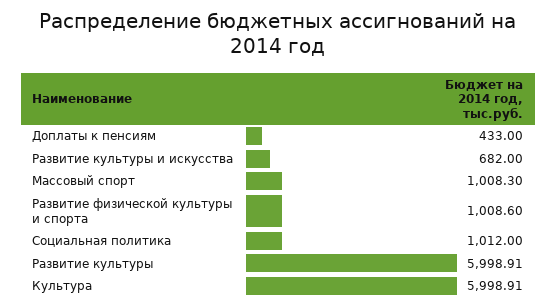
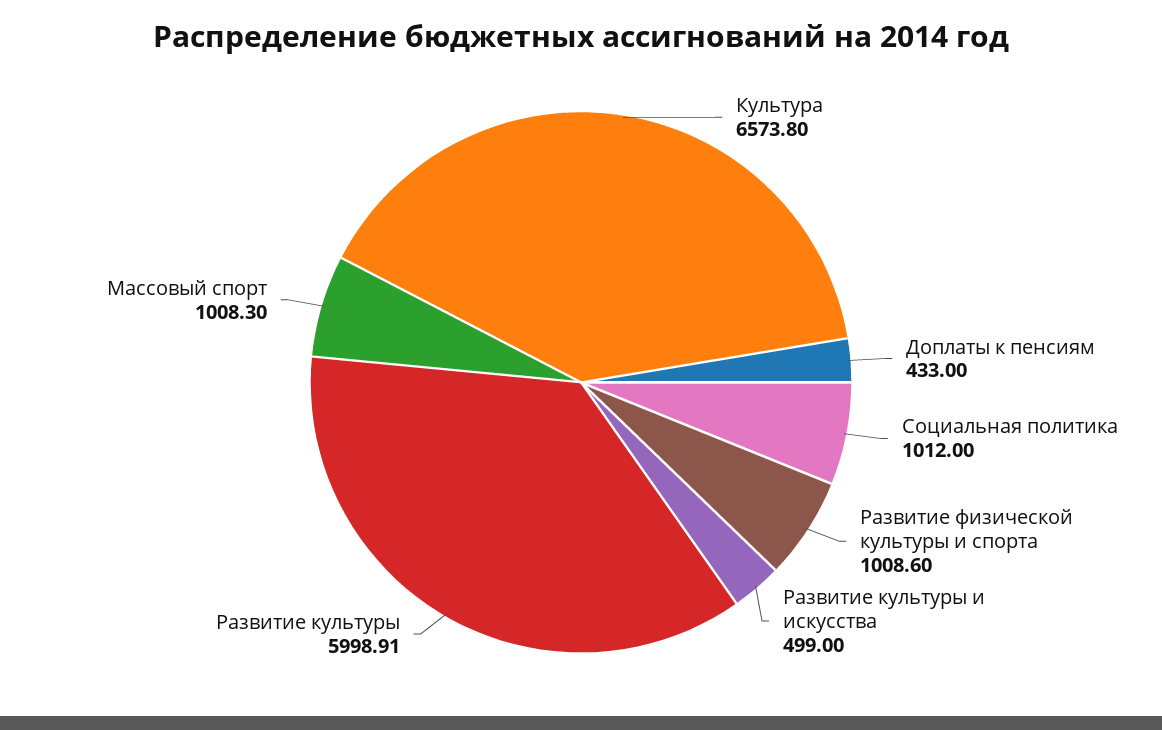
Развитие культуры и искусства: 682 -> 499
Культура: 5998.91 -> 6573.8

